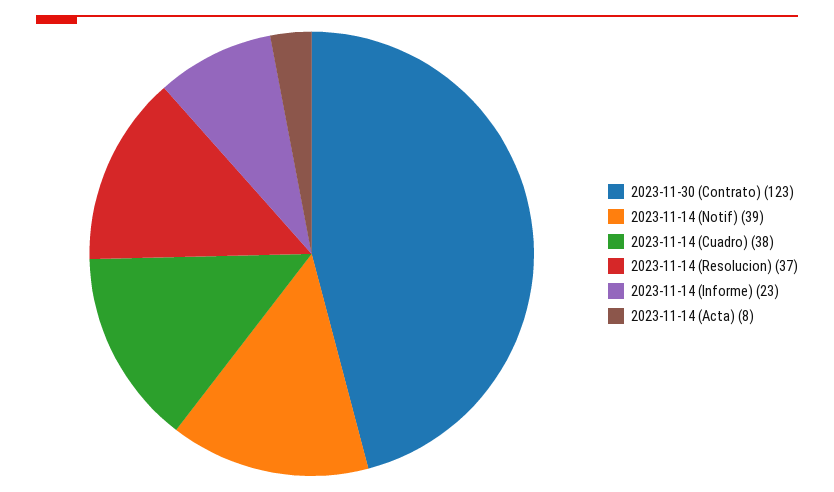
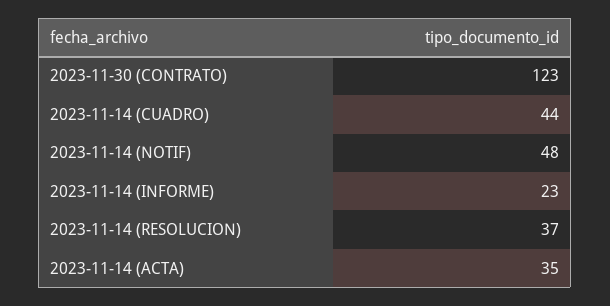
2023-11-14 (Notif): 39 -> 48
2023-11-14 (Cuadro): 38 -> 44
2023-11-14 (Acta): 8 -> 35

